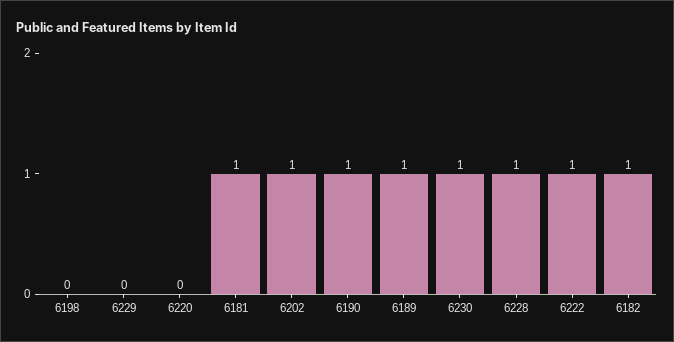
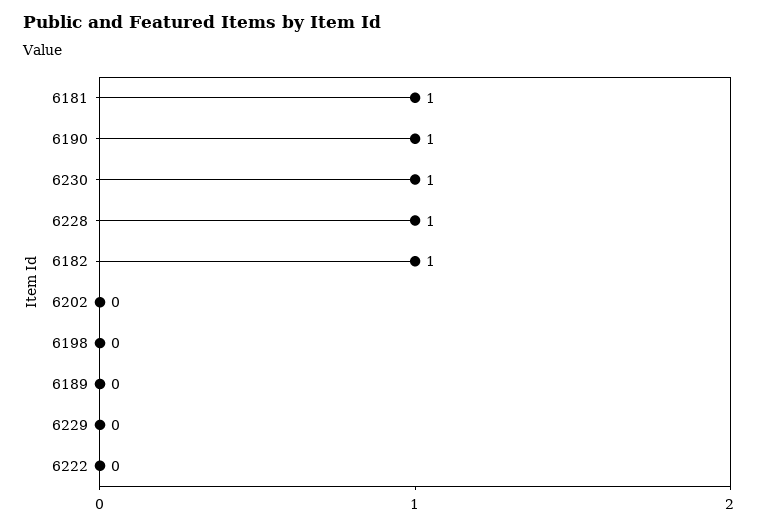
6220: 0 -> none
6202: 1 -> 0
6189: 1 -> 0
6222: 1 -> 0

